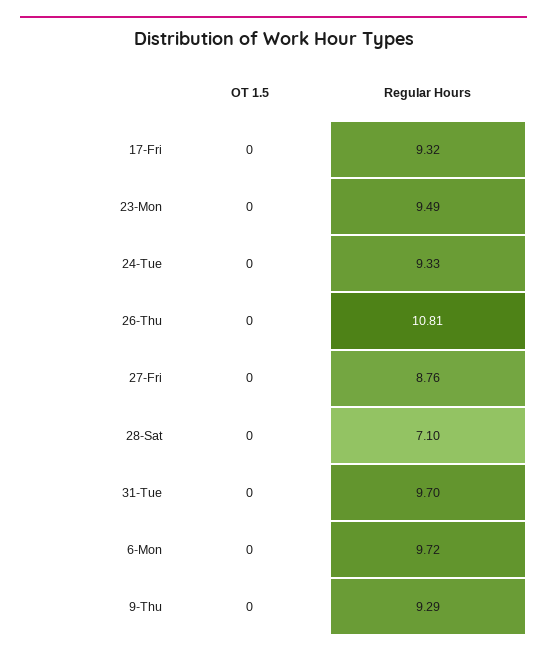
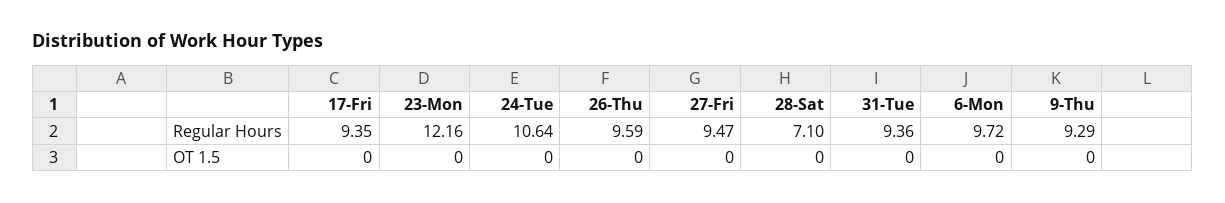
Regular Hours, 17-Fri: 9.32 -> 9.35
Regular Hours, 23-Mon: 9.49 -> 12.16
Regular Hours, 24-Tue: 9.33 -> 10.64
Regular Hours, 26-Thu: 10.81 -> 9.59
Regular Hours, 27-Fri: 8.76 -> 9.47
Regular Hours, 31-Tue: 9.7 -> 9.36

